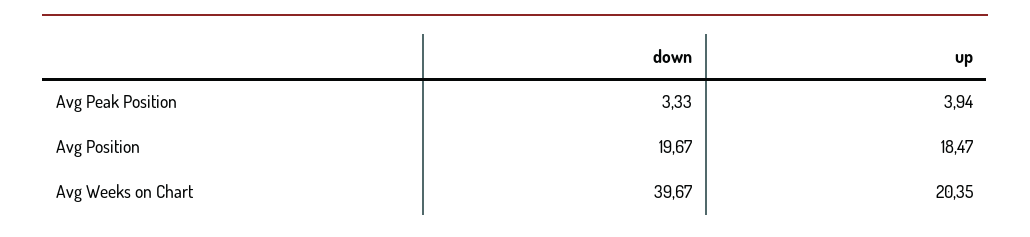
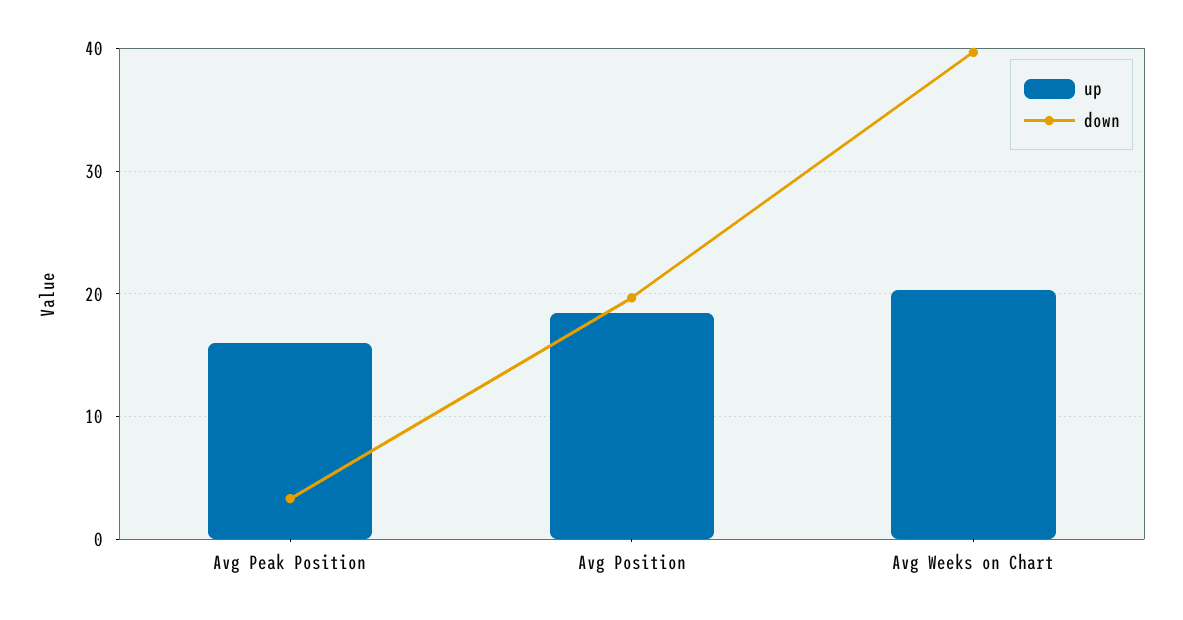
up, Avg Peak Position: 3.94 -> 16

